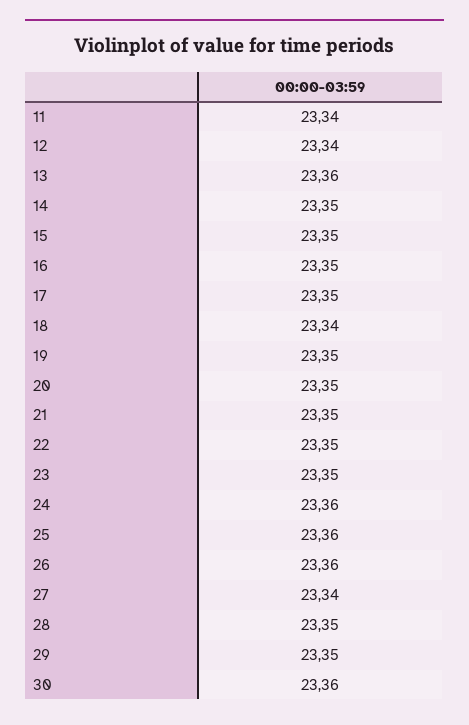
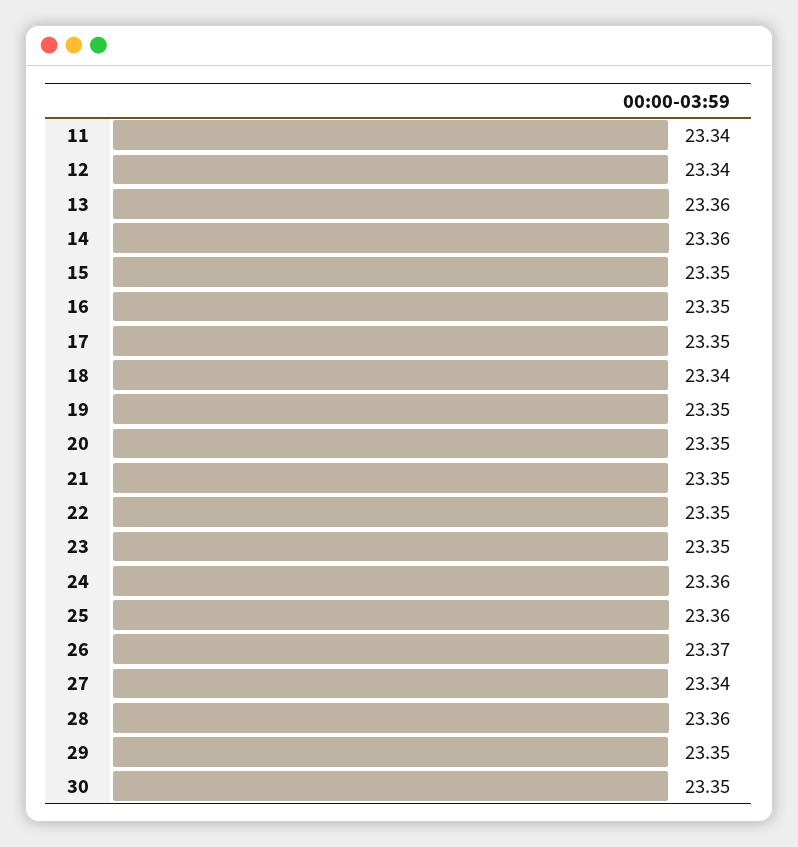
14: 23.35 -> 23.36
26: 23.36 -> 23.37
28: 23.35 -> 23.36
30: 23.36 -> 23.35

